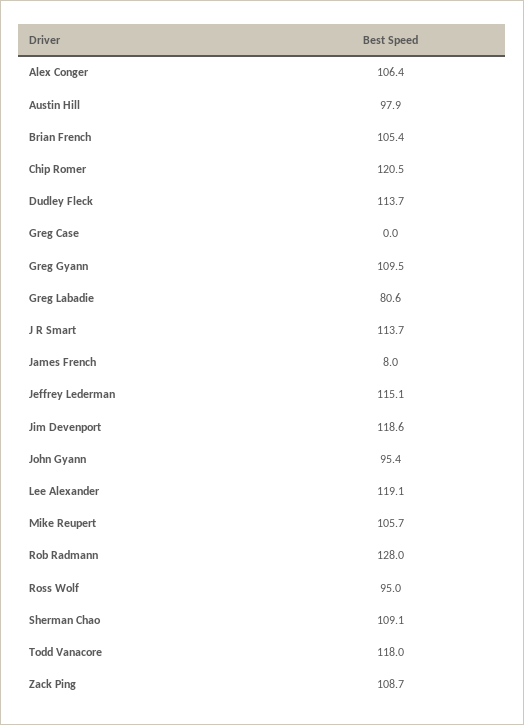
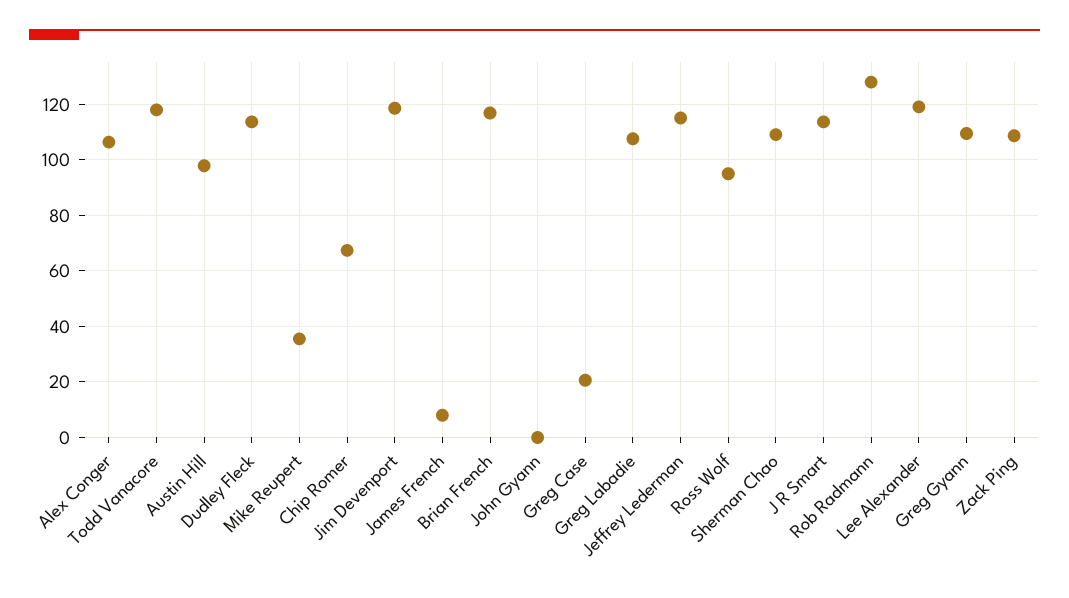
Brian French: 105.4 -> 117.5
Chip Romer: 120.5 -> 67.5
Greg Case: 0 -> 20
Greg Labadie: 80.6 -> 107.5
John Gyann: 95.4 -> 0
Mike Reupert: 105.7 -> 35

